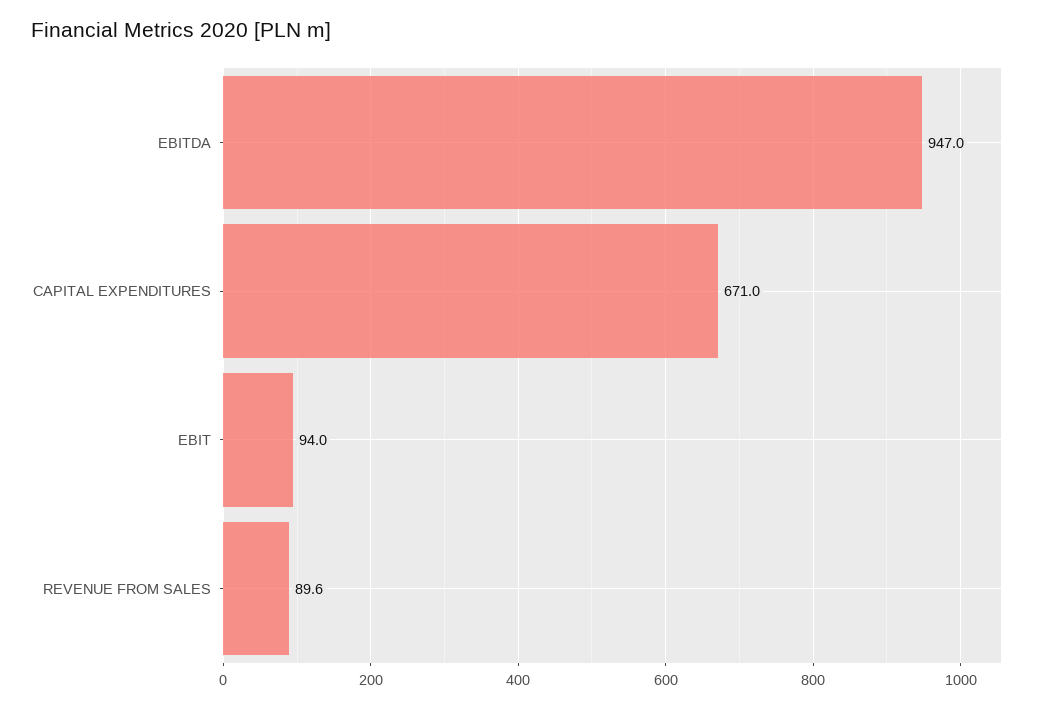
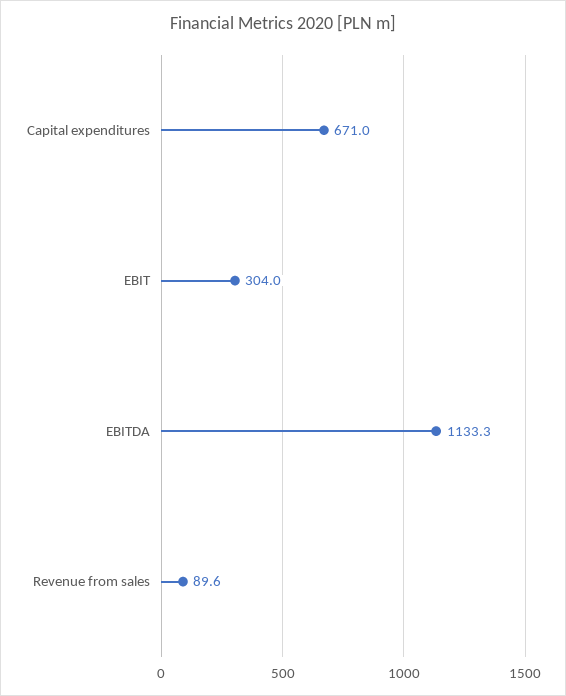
EBITDA: 947 -> 1133.3
EBIT: 94 -> 304

